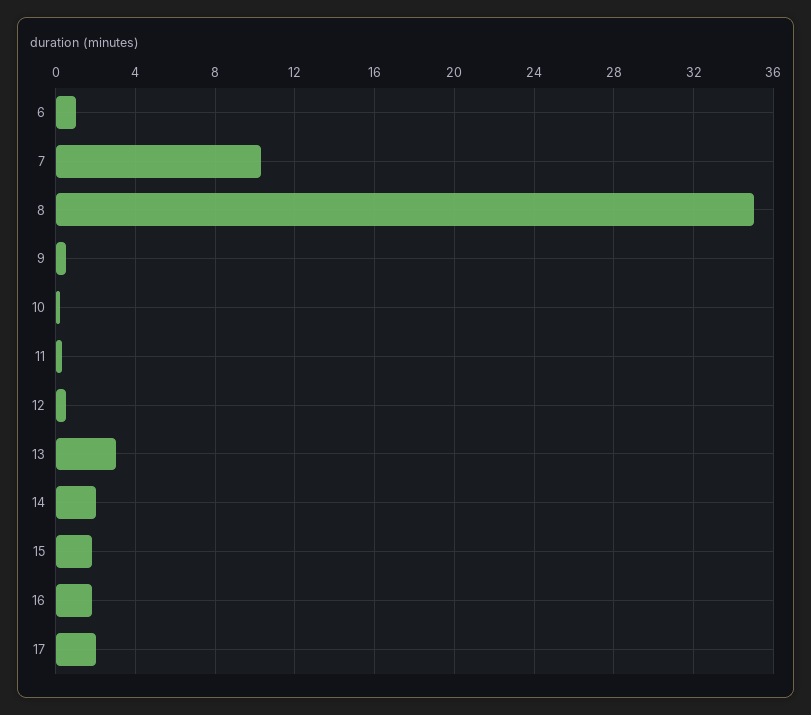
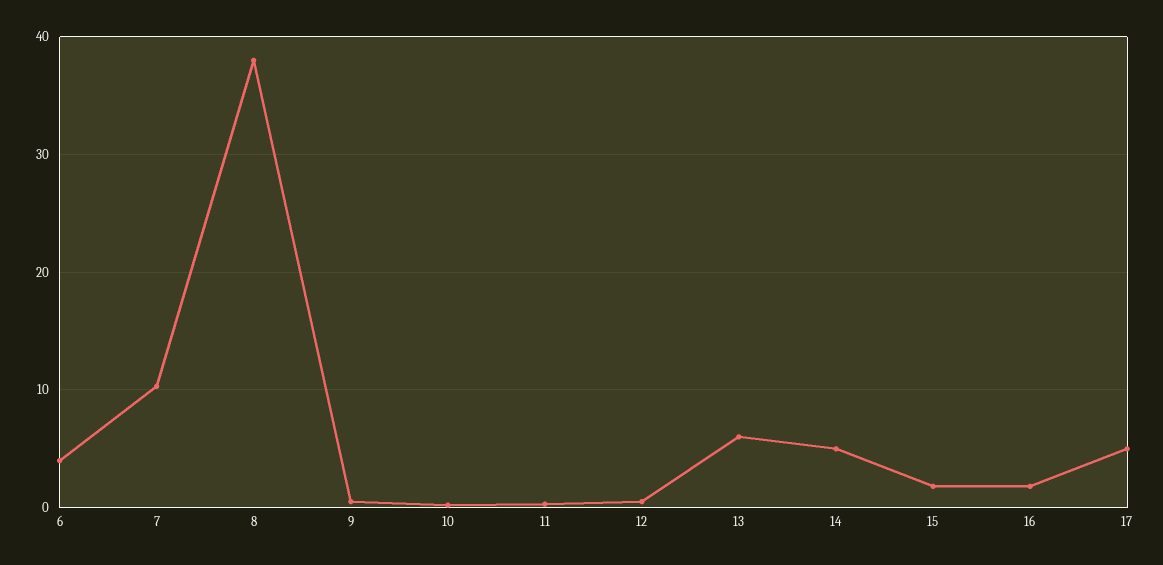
6: 1 -> 4
8: 35 -> 38
13: 3 -> 6
14: 2 -> 5
17: 2 -> 5

